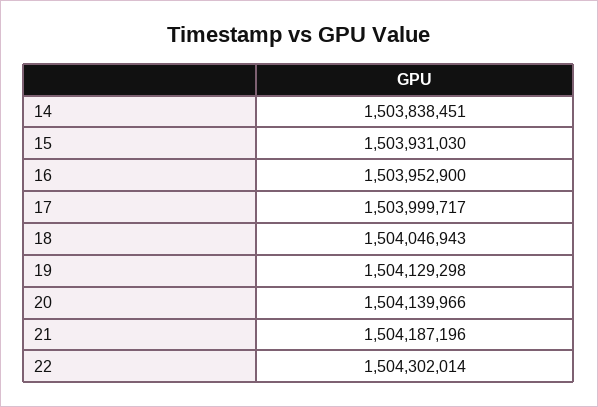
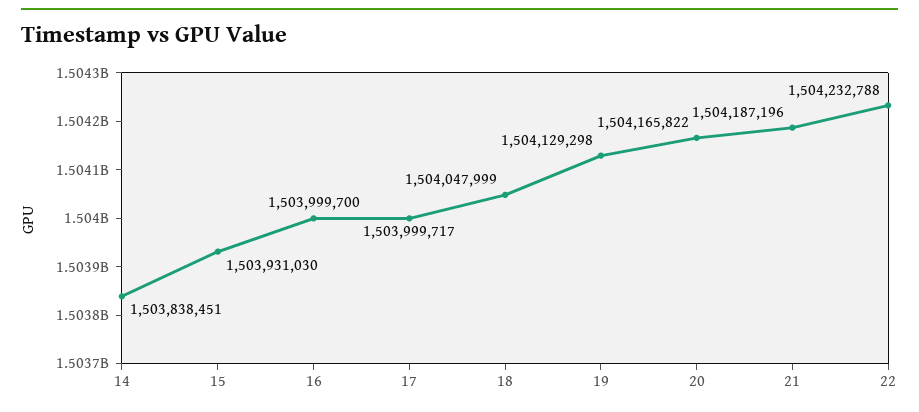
16: 1503952900 -> 1503999700
18: 1504046943 -> 1504047999
20: 1504139966 -> 1504165822
22: 1504302014 -> 1504232788

